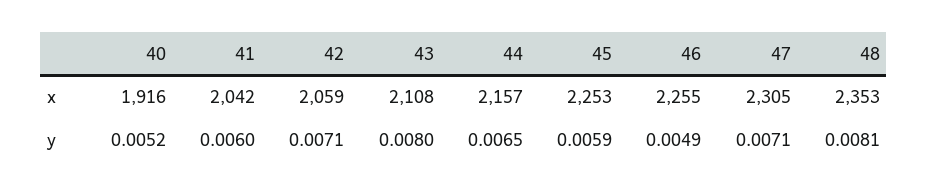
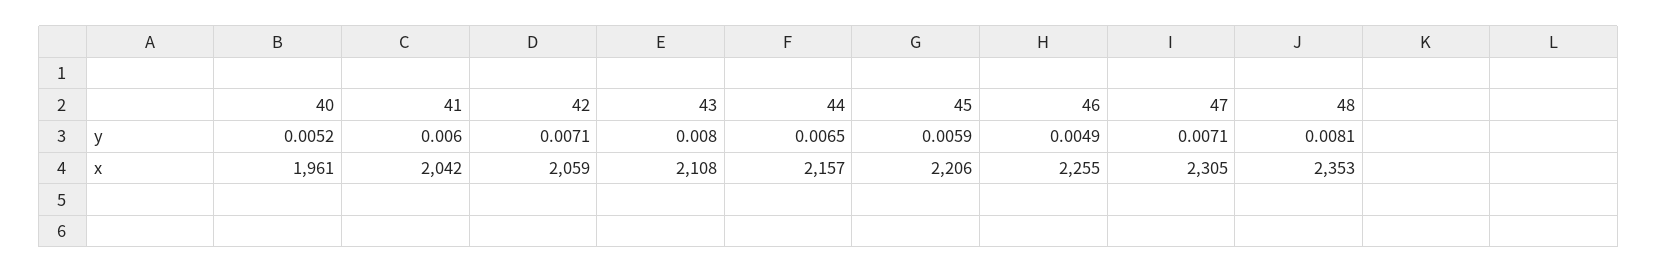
40, x: 1916 -> 1961
45, x: 2253 -> 2206

